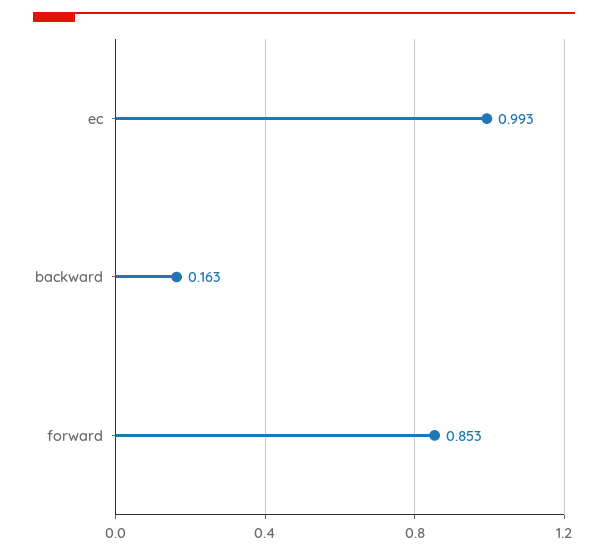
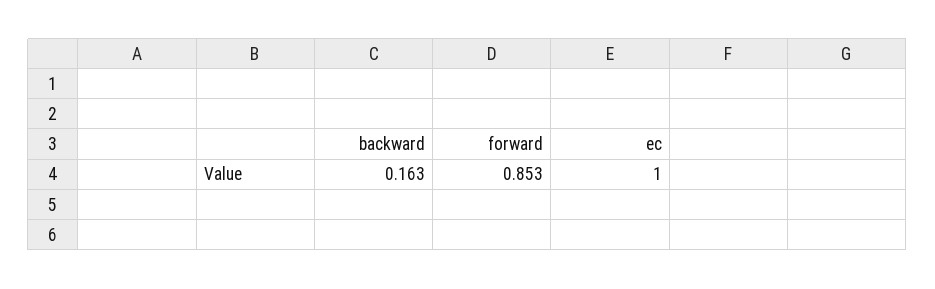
ec: 0.993 -> 1

